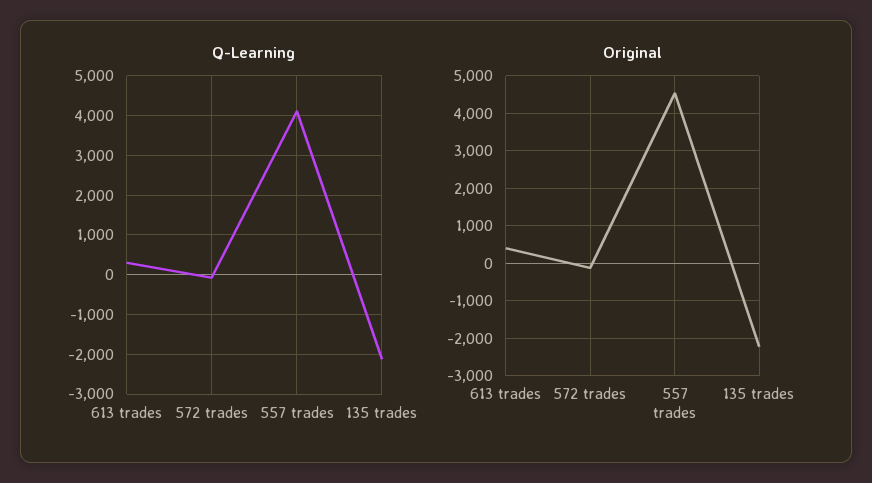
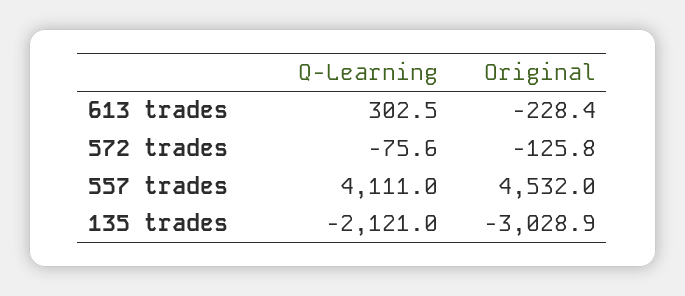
Original, 613 trades: 400 -> -228.4
Original, 135 trades: -2200 -> -3028.9

